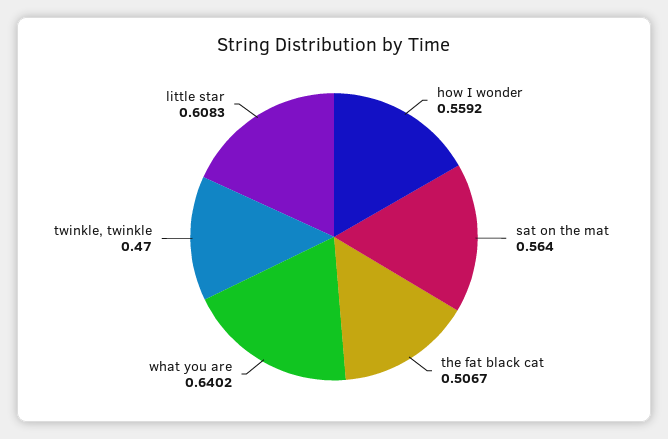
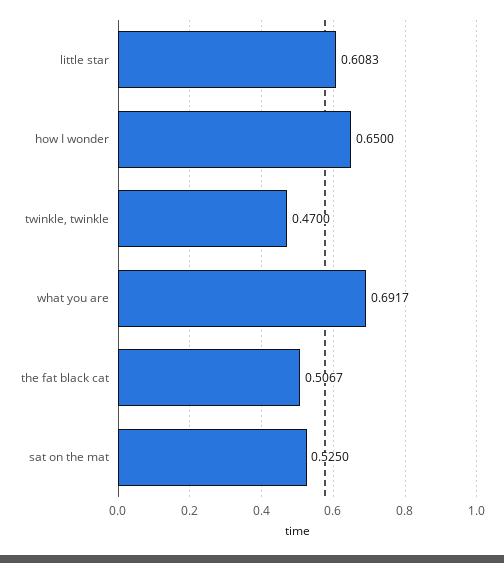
how I wonder: 0.5592 -> 0.65
sat on the mat: 0.564 -> 0.525
what you are: 0.6402 -> 0.6917

